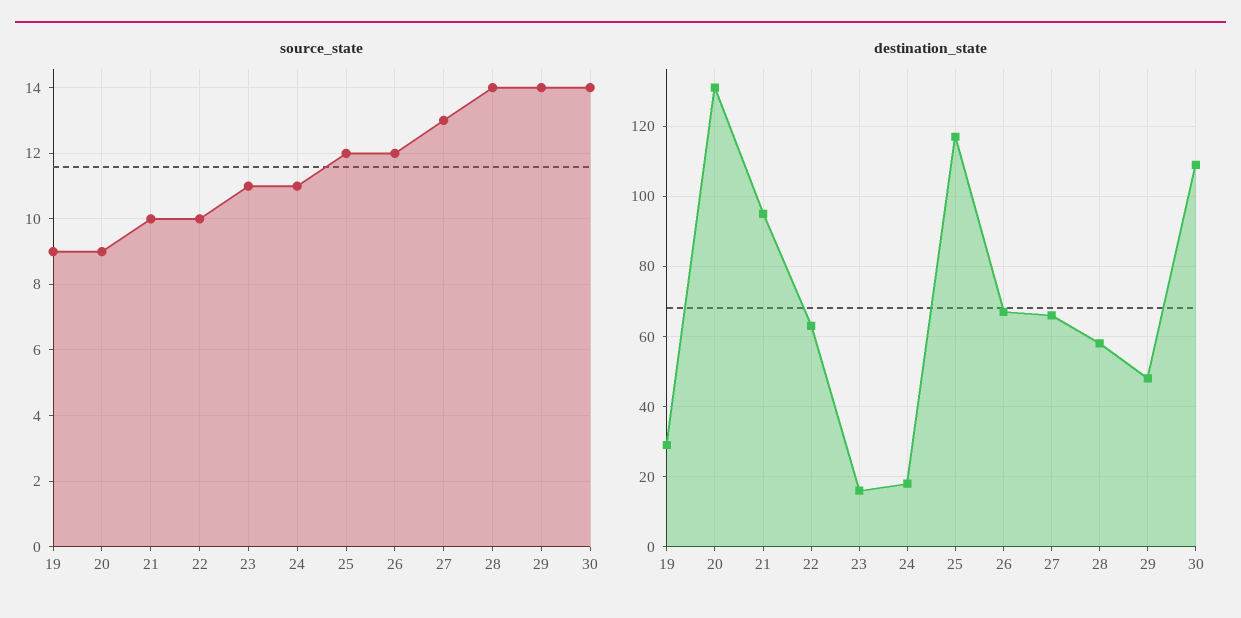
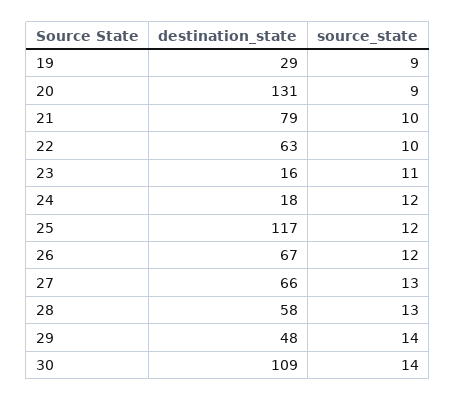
source_state, 24: 11 -> 12
source_state, 28: 14 -> 13
destination_state, 21: 95 -> 79

